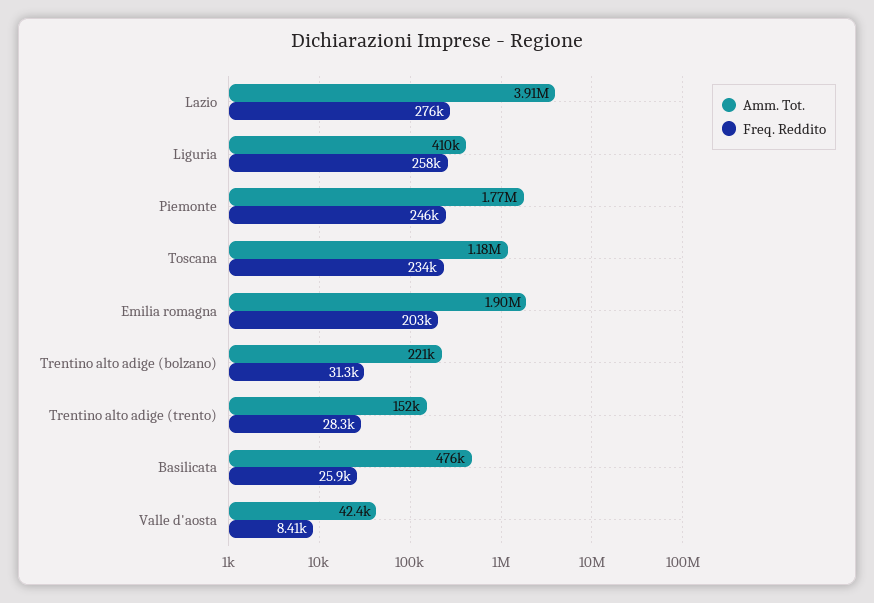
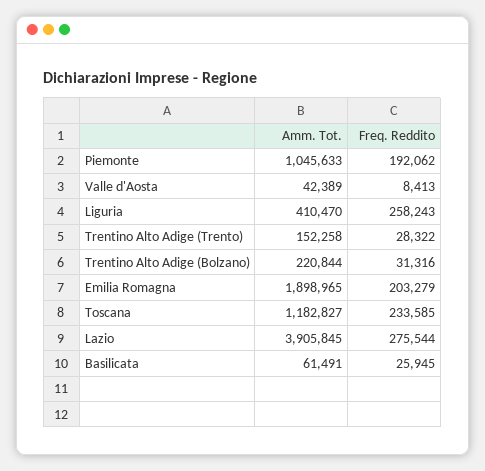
Amm. Tot., Piemonte: 1770000 -> 1045633
Freq. Reddito, Piemonte: 246000 -> 192062
Amm. Tot., Basilicata: 476000 -> 61491

